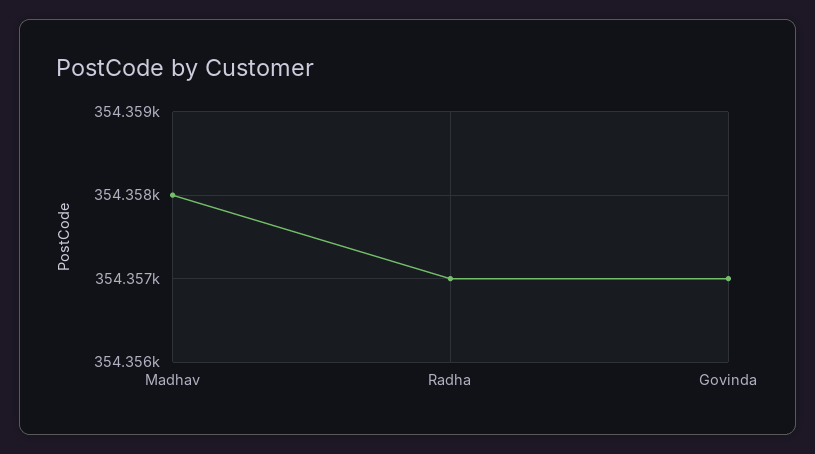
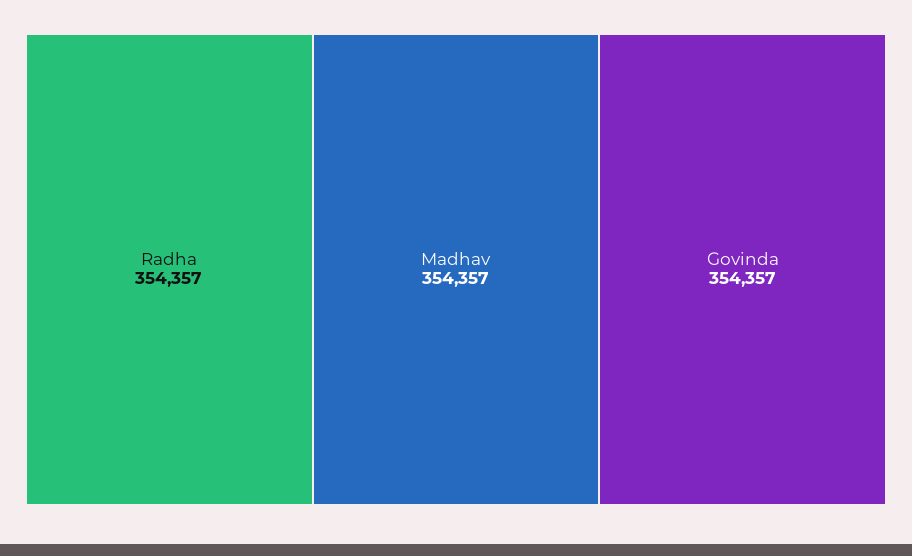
Madhav: 354358 -> 354357

